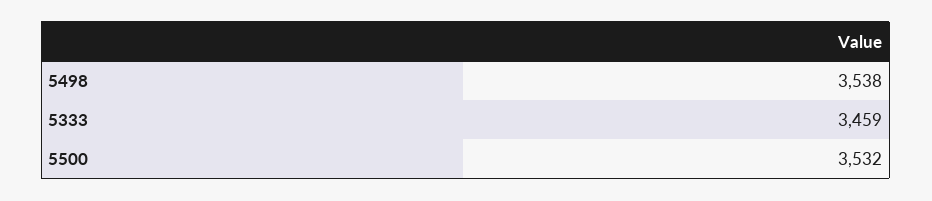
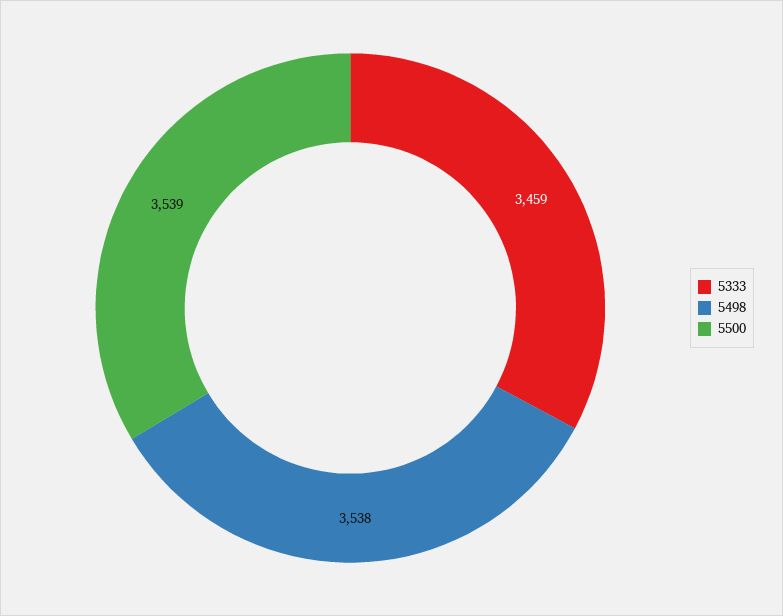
5500: 3532 -> 3539

